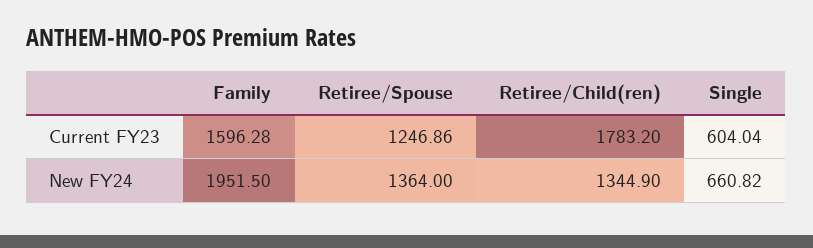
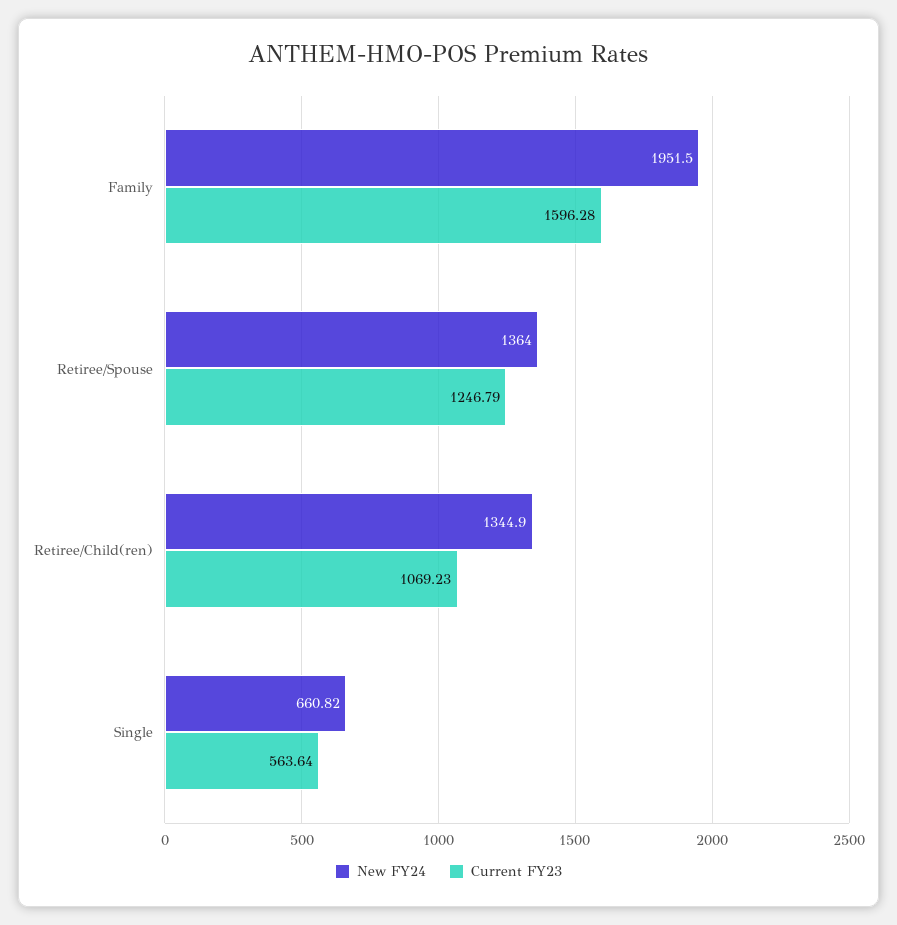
Current FY23, Retiree/Spouse: 1246.86 -> 1246.79
Current FY23, Retiree/Child(ren): 1783.2 -> 1069.23
Current FY23, Single: 604.04 -> 563.64

